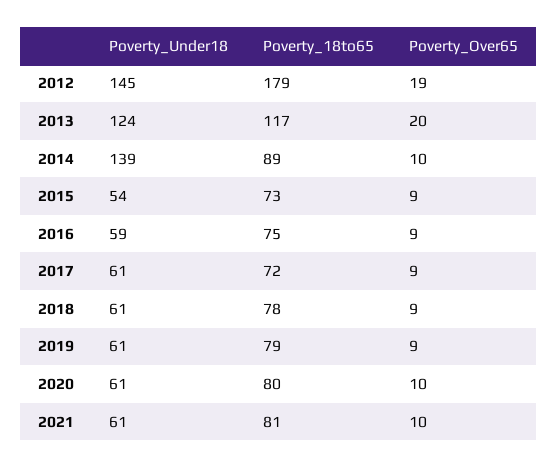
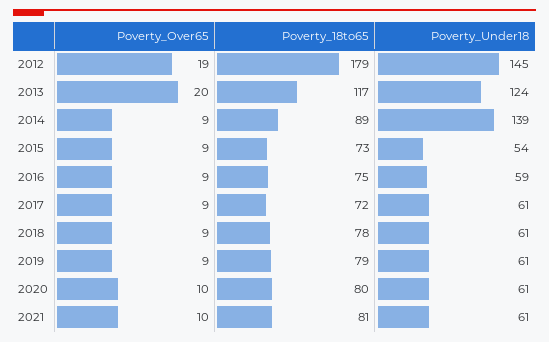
Poverty_Over65, 2014: 10 -> 9

